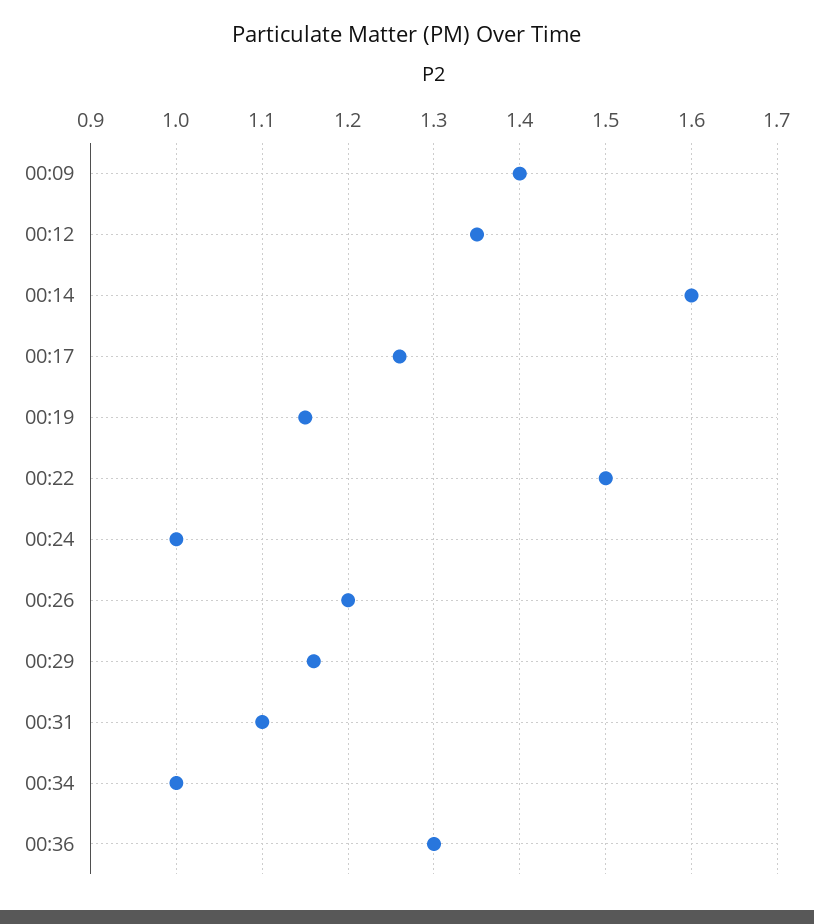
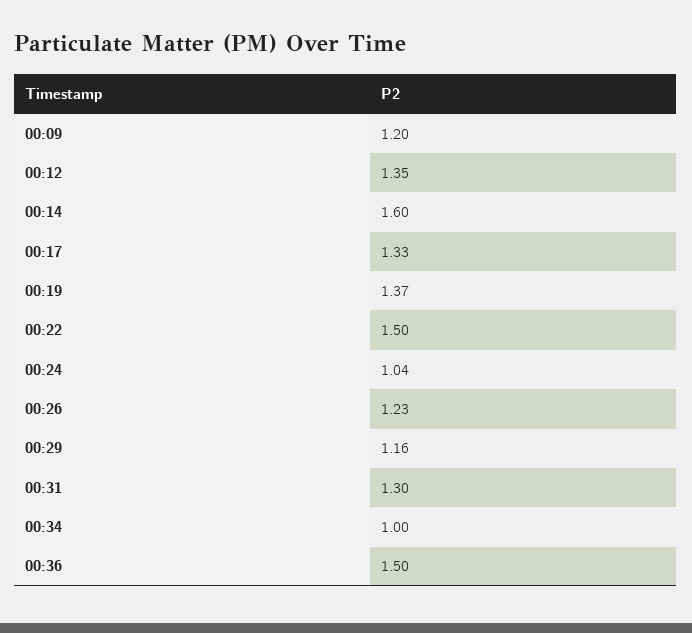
00:09: 1.4 -> 1.2
00:17: 1.26 -> 1.33
00:19: 1.15 -> 1.37
00:24: 1 -> 1.04
00:26: 1.2 -> 1.23
00:31: 1.1 -> 1.3
00:36: 1.3 -> 1.5

